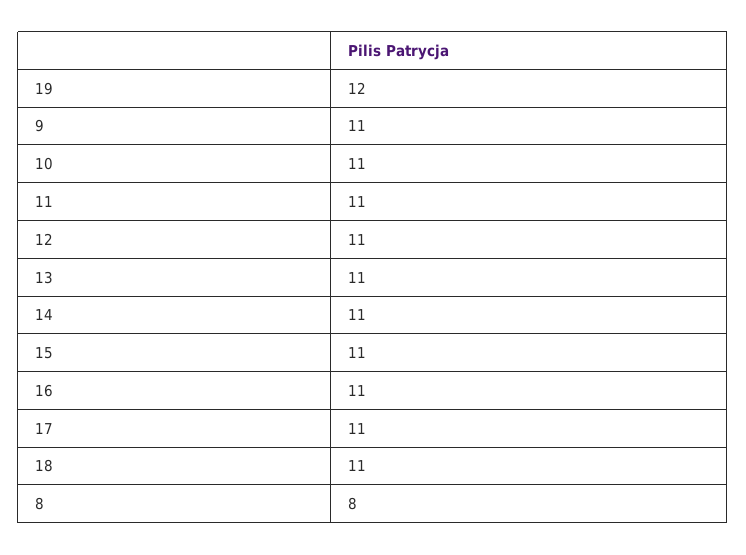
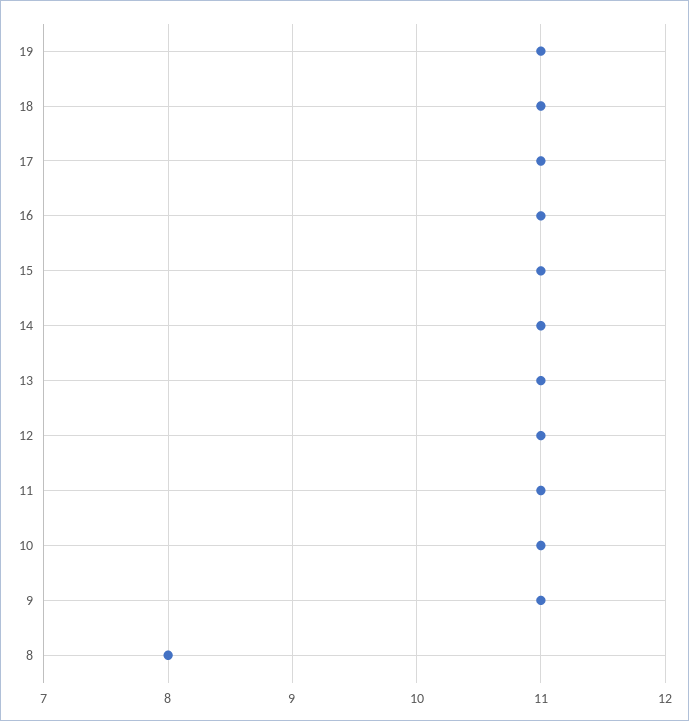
19: 12 -> 11

